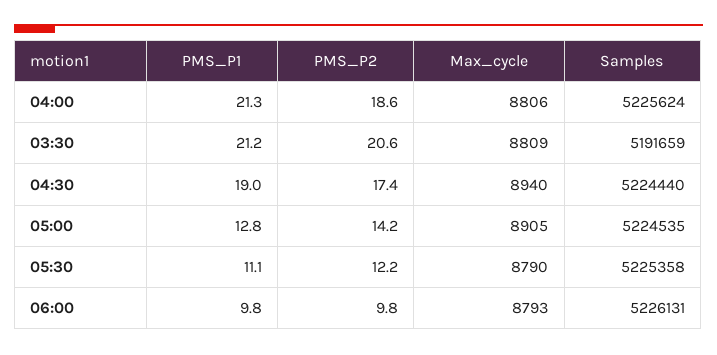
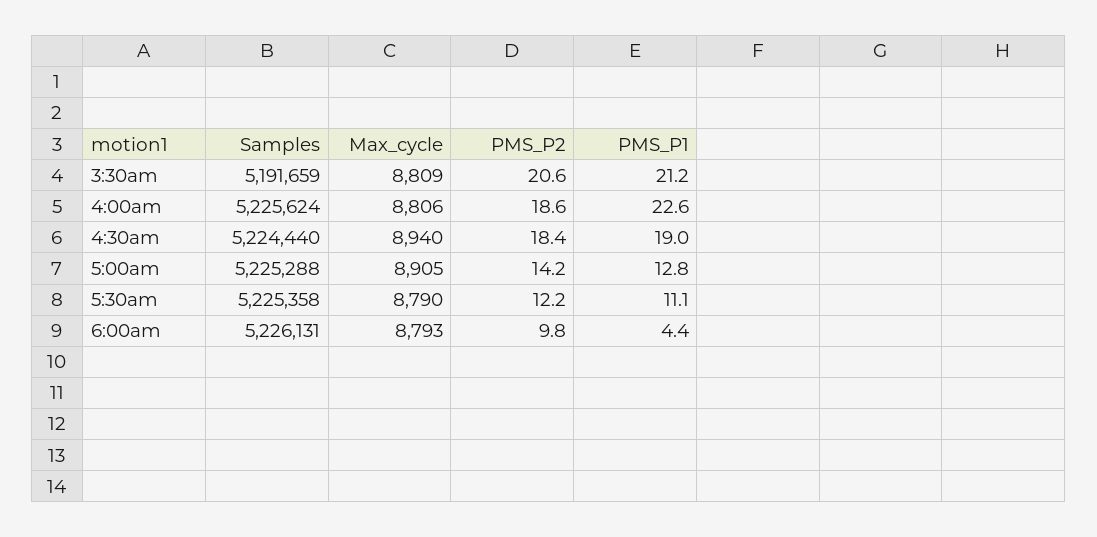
PMS_P1, 04:00: 21.3 -> 22.6
PMS_P2, 04:30: 17.4 -> 18.4
Samples, 05:00: 5224535 -> 5225288
PMS_P1, 06:00: 9.8 -> 4.4

